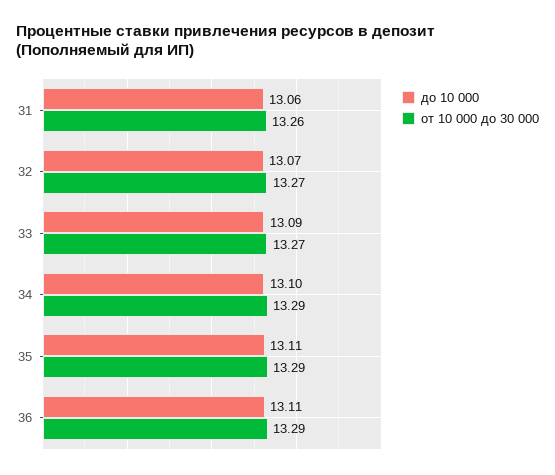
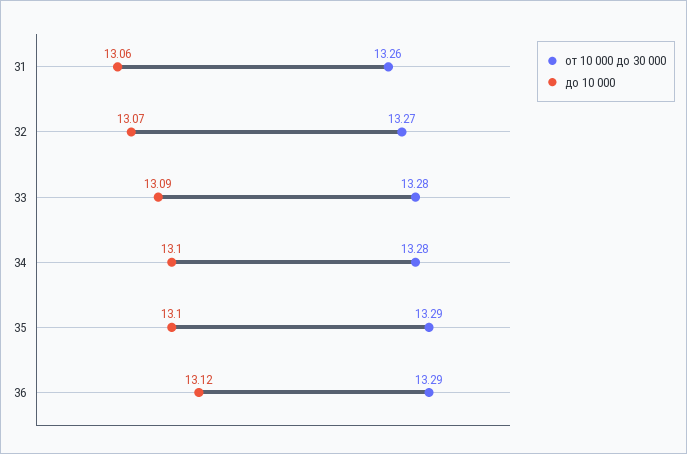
от 10 000 до 30 000, 33: 13.27 -> 13.28
от 10 000 до 30 000, 34: 13.29 -> 13.28
до 10 000, 35: 13.11 -> 13.1
до 10 000, 36: 13.11 -> 13.12

